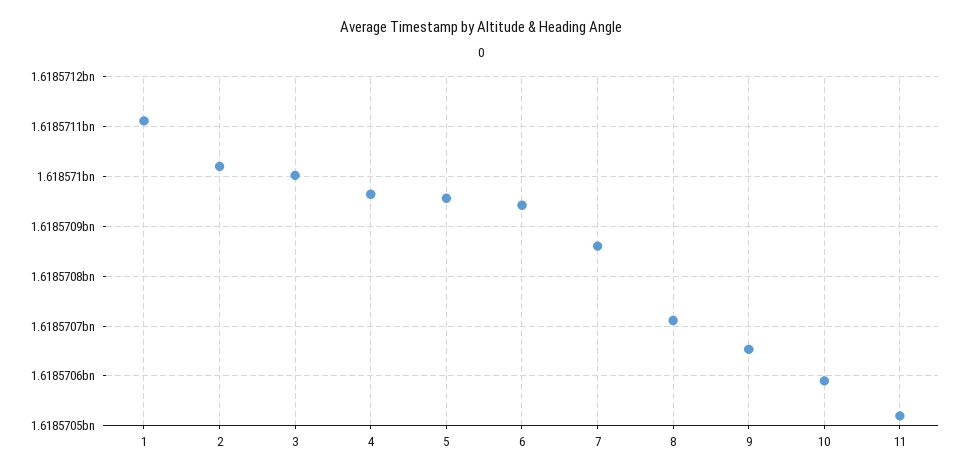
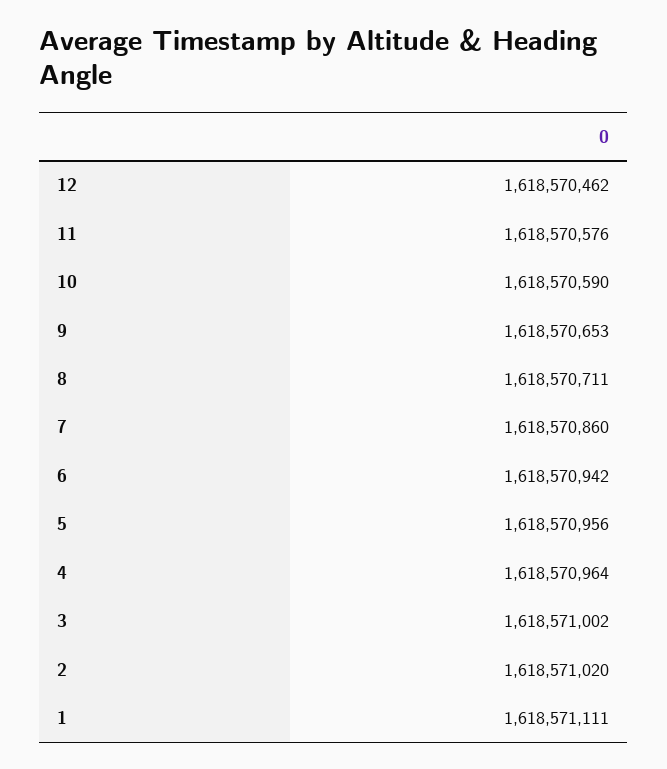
11: 1618570520 -> 1618570576
12: none -> 1618570462

